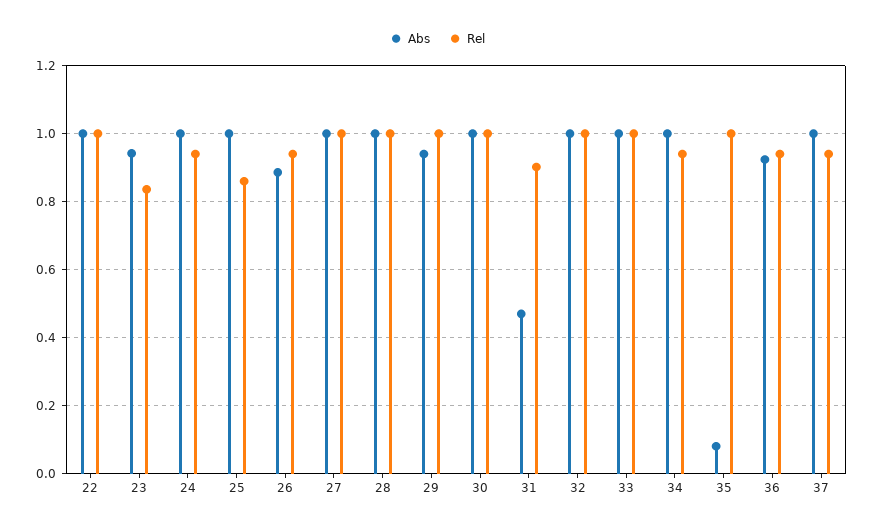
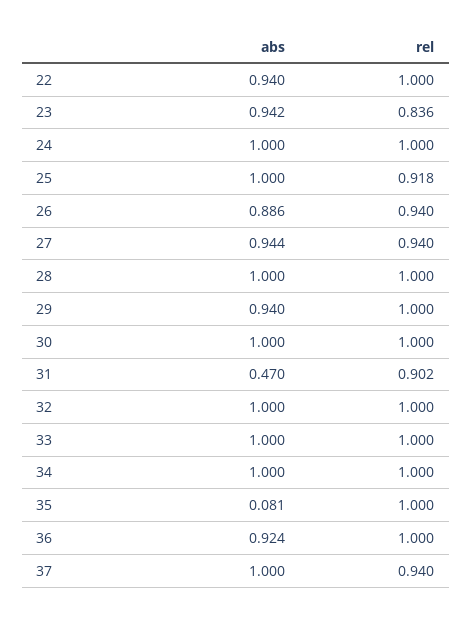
Abs, 22: 1 -> 0.94
Rel, 24: 0.94 -> 1
Rel, 25: 0.86 -> 0.918
Abs, 27: 1 -> 0.944
Rel, 27: 1 -> 0.94
Rel, 34: 0.94 -> 1
Rel, 36: 0.94 -> 1

